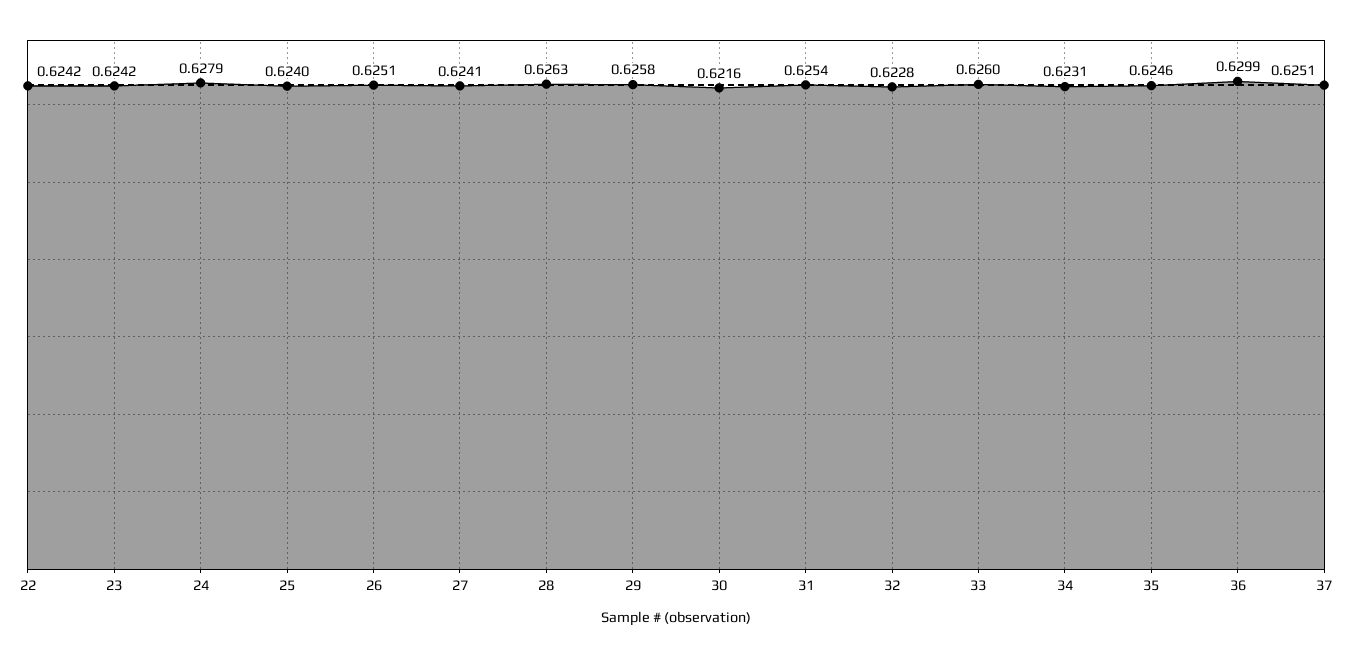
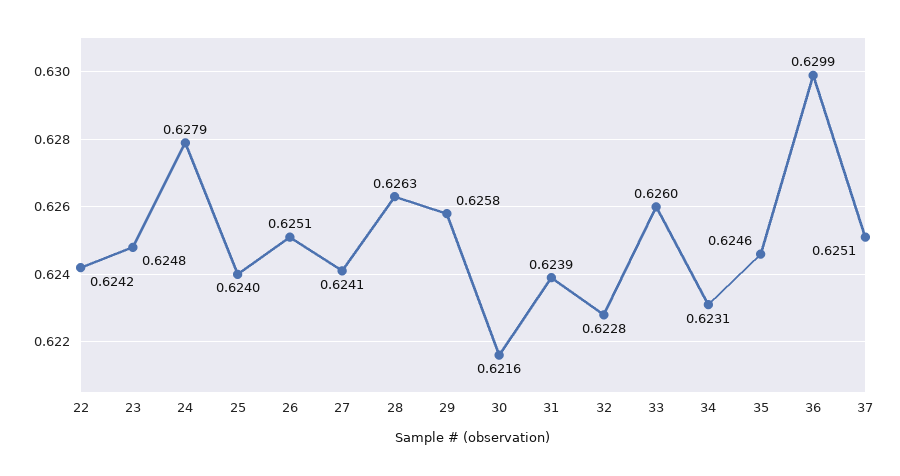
23: 0.6242 -> 0.6248
31: 0.6254 -> 0.6239

